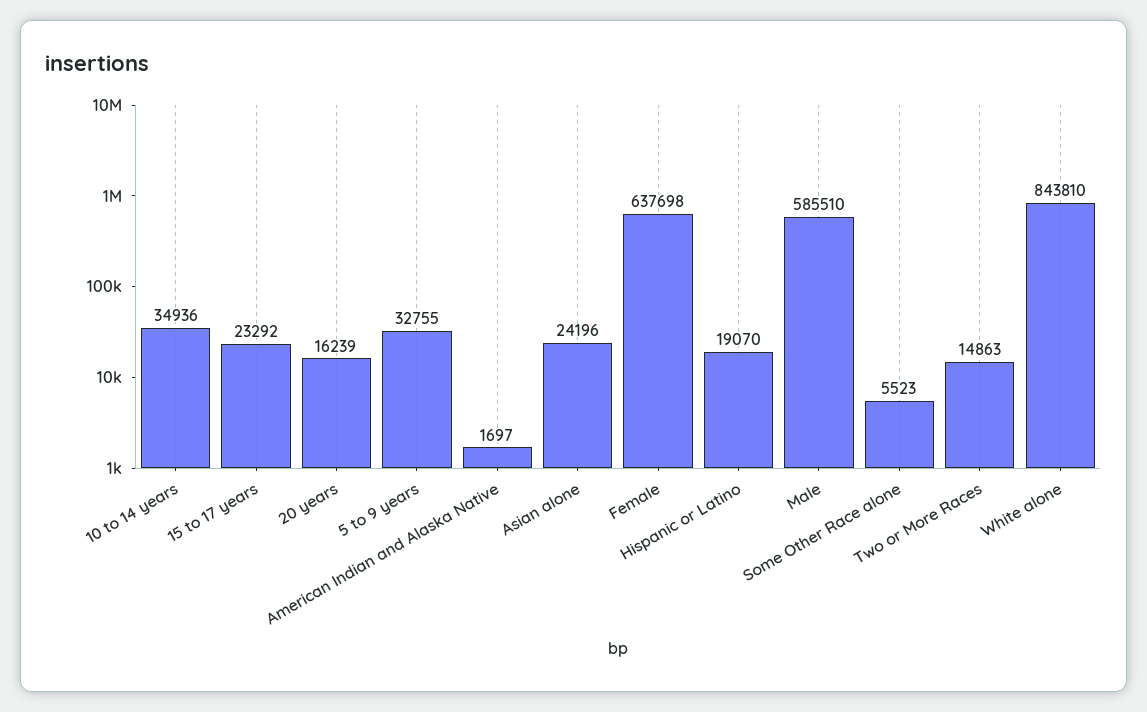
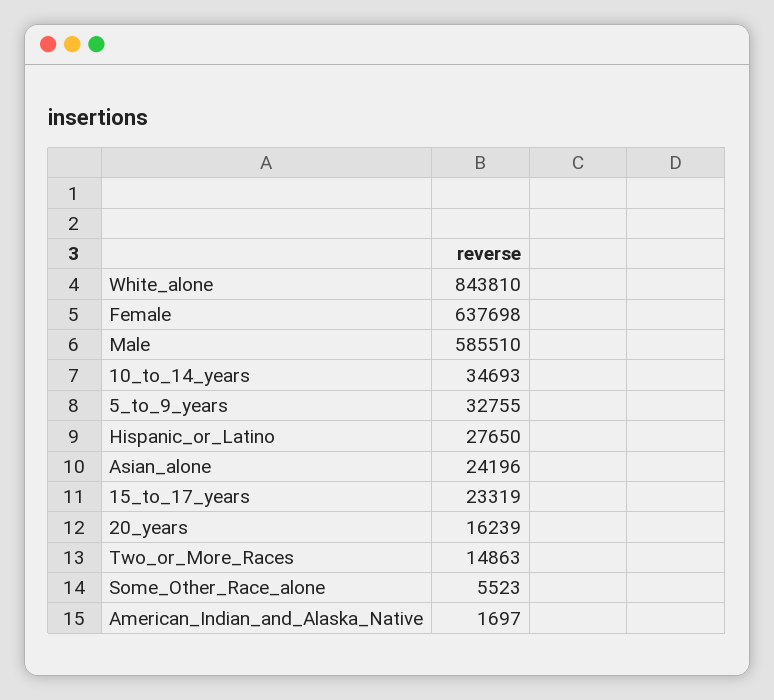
10 to 14 years: 34936 -> 34693
15 to 17 years: 23292 -> 23319
Hispanic or Latino: 19070 -> 27650

